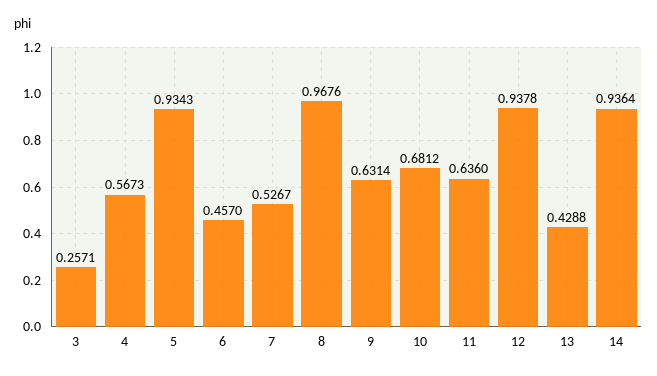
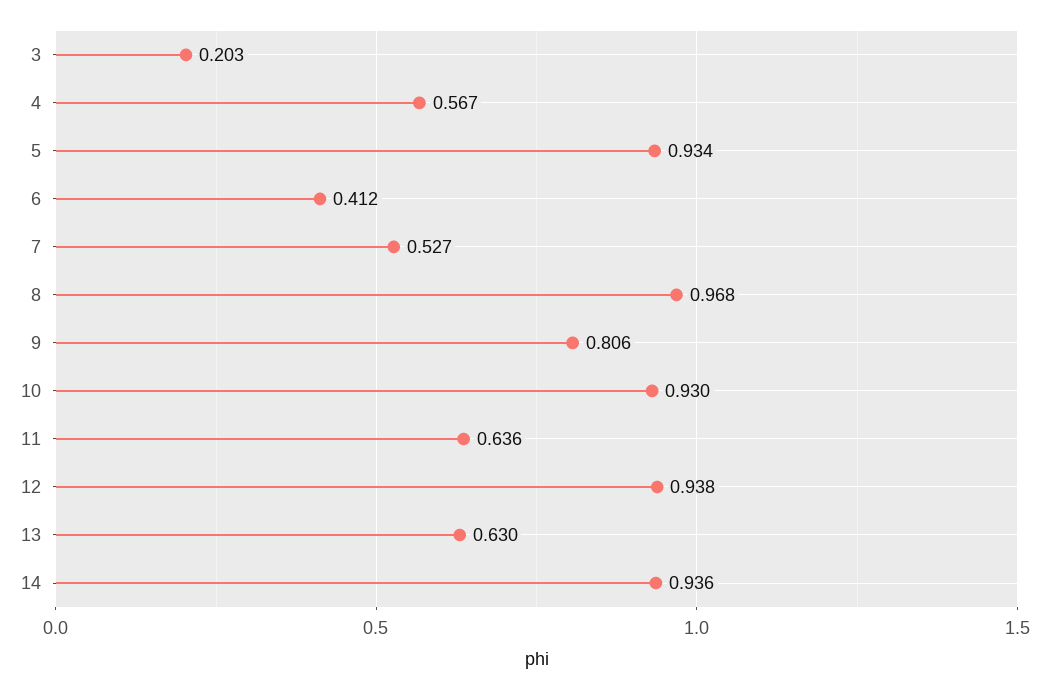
3: 0.2571 -> 0.203
6: 0.457 -> 0.412
9: 0.6314 -> 0.806
10: 0.6812 -> 0.93
13: 0.4288 -> 0.63

